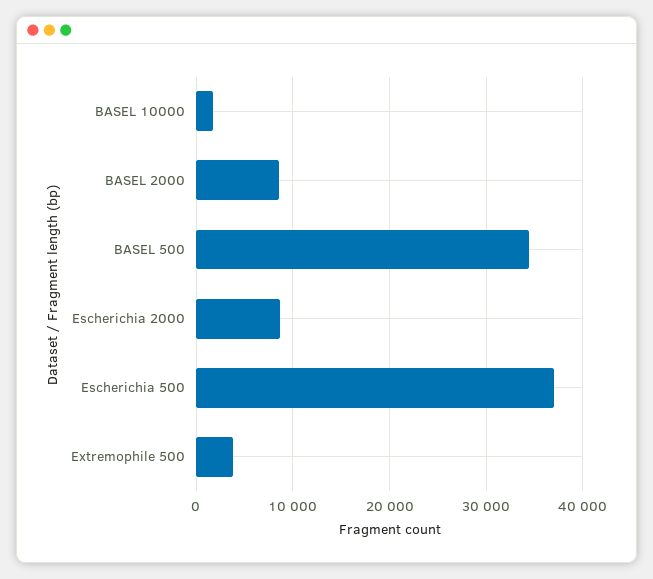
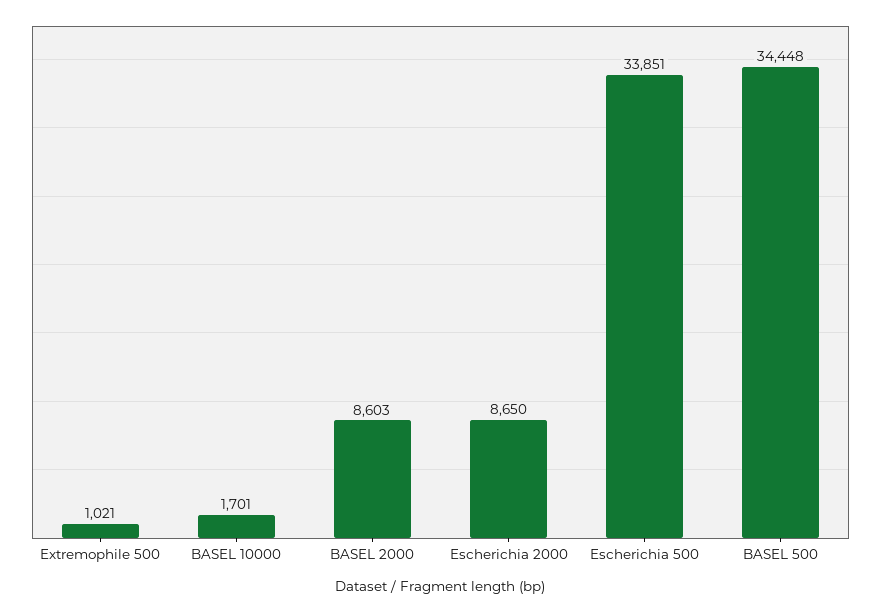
Escherichia 500: 37000 -> 33851
Extremophile 500: 4000 -> 1021

